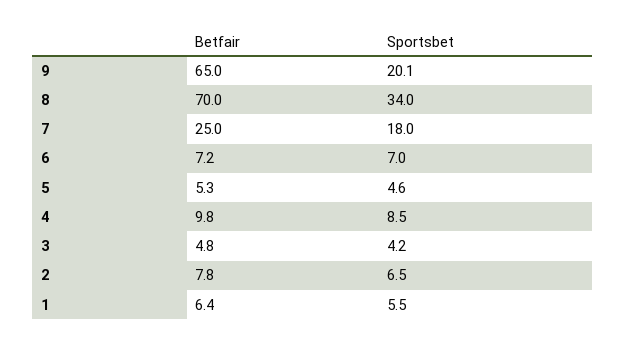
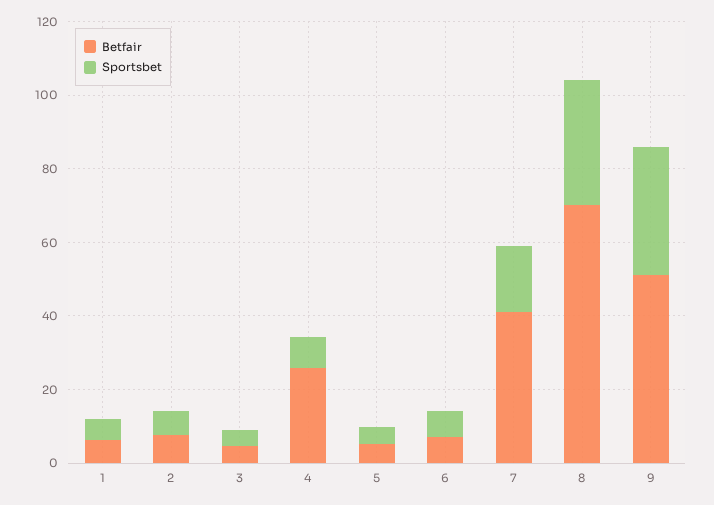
Betfair, 9: 65 -> 50
Sportsbet, 9: 20.1 -> 35
Betfair, 7: 25 -> 40
Betfair, 4: 9.8 -> 25

